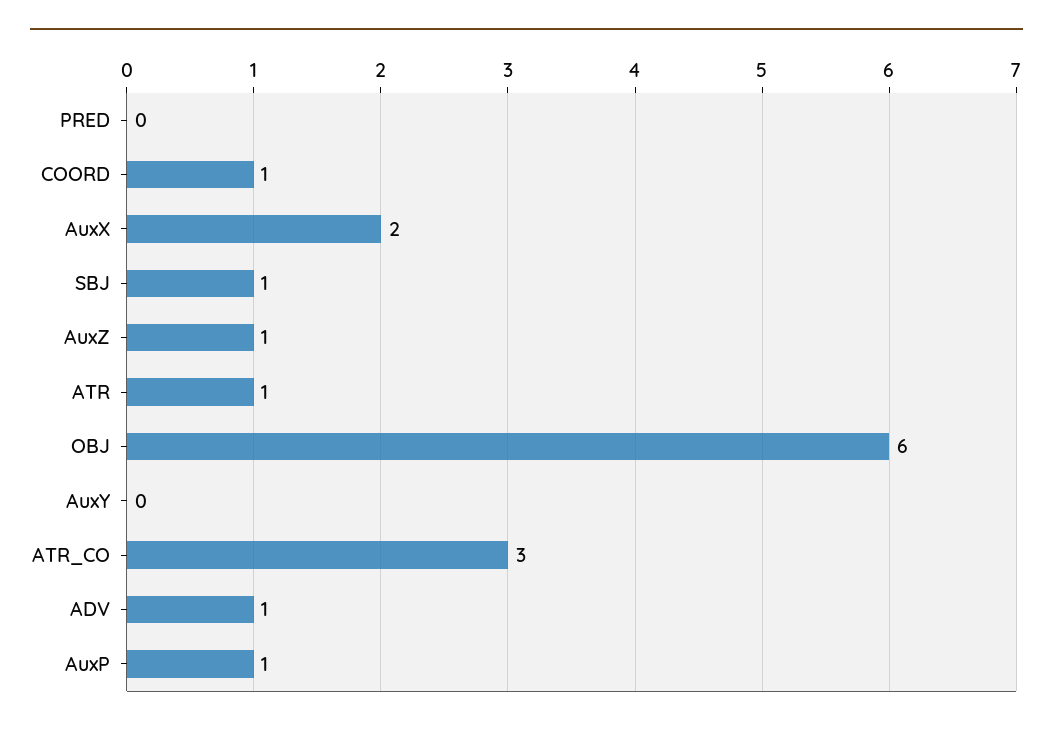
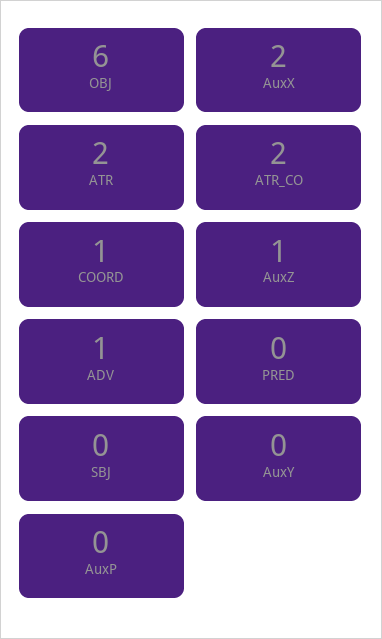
SBJ: 1 -> 0
ATR: 1 -> 2
ATR_CO: 3 -> 2
AuxP: 1 -> 0

